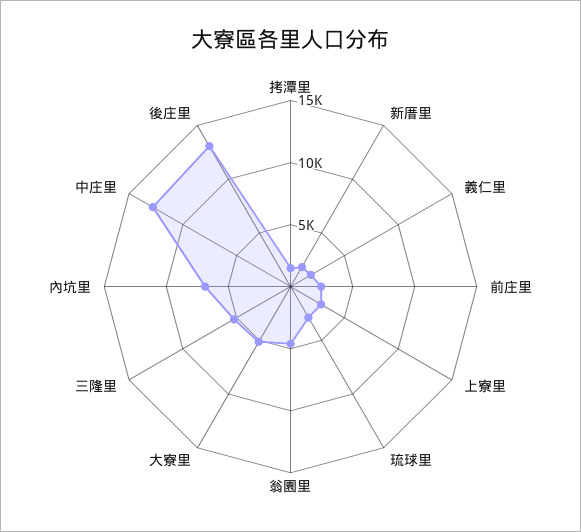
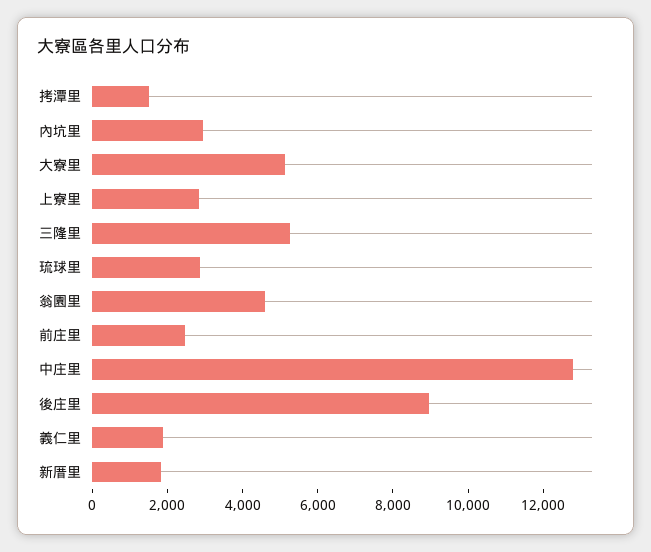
內坑里: 7000 -> 3000
後庄里: 13000 -> 9000

